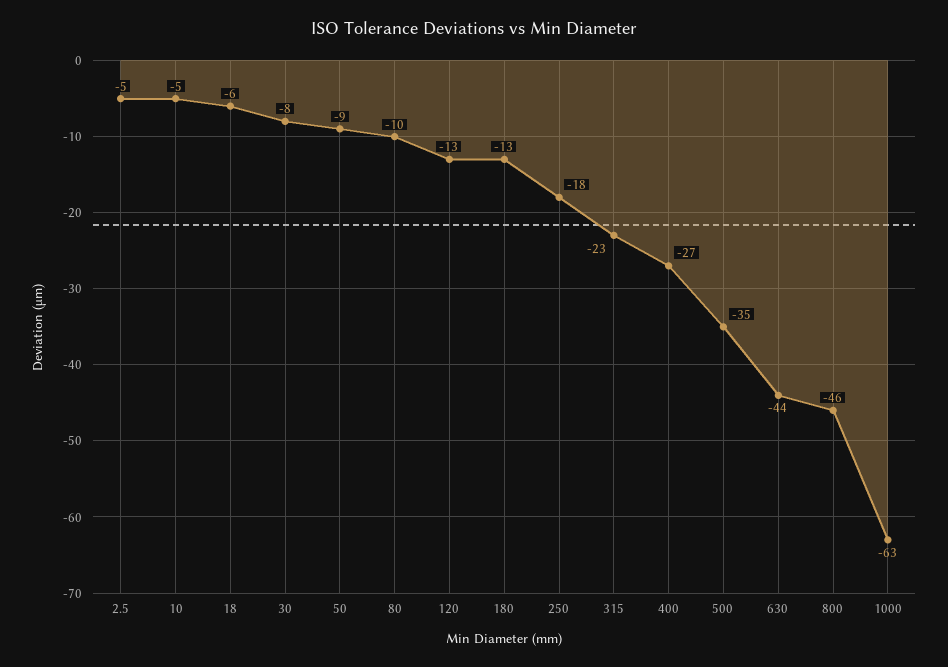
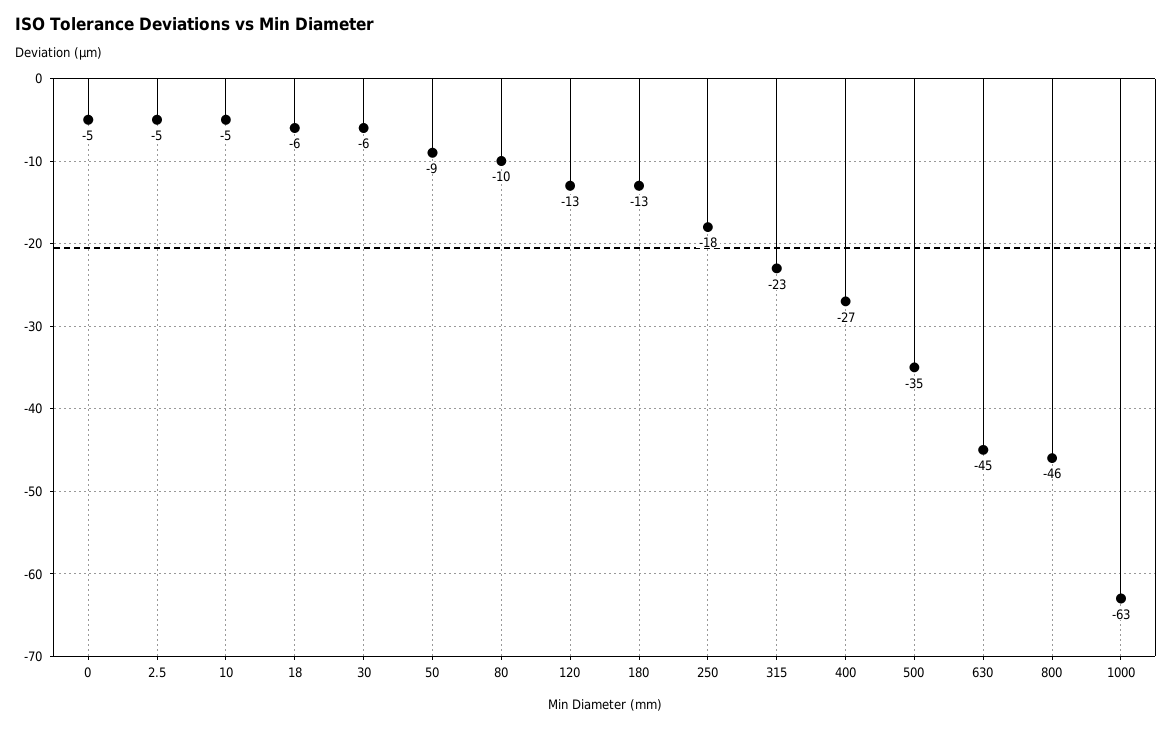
30: -8 -> -6
630: -44 -> -45
0: none -> -5

